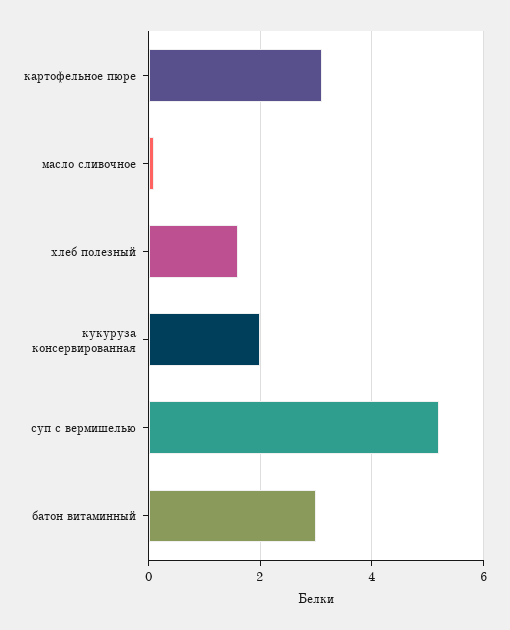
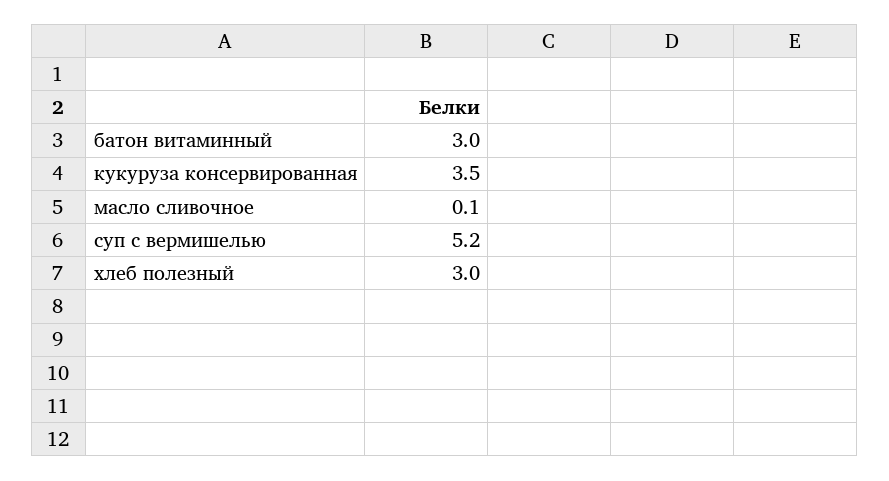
картофельное пюре: 3 -> none
хлеб полезный: 1.5 -> 3
кукуруза консервированная: 2 -> 3.5

